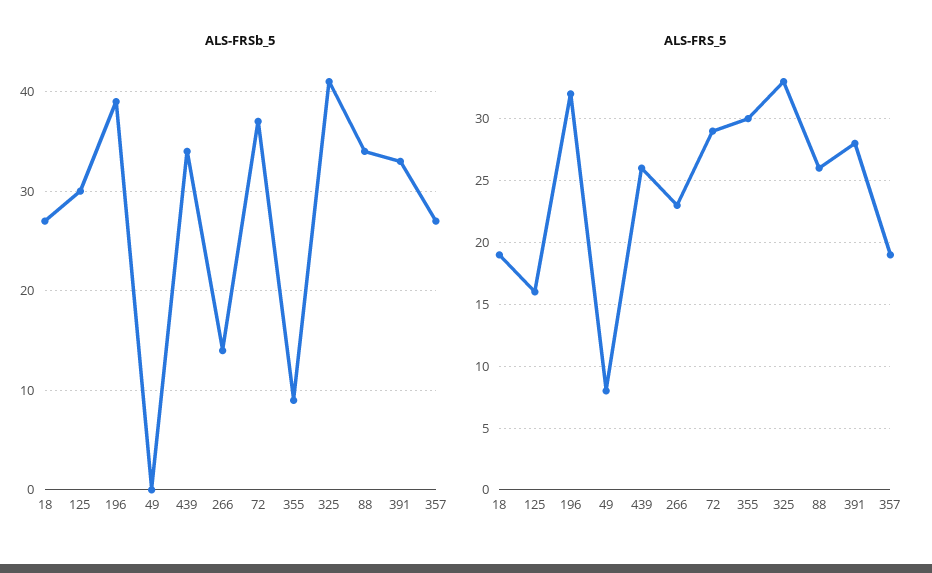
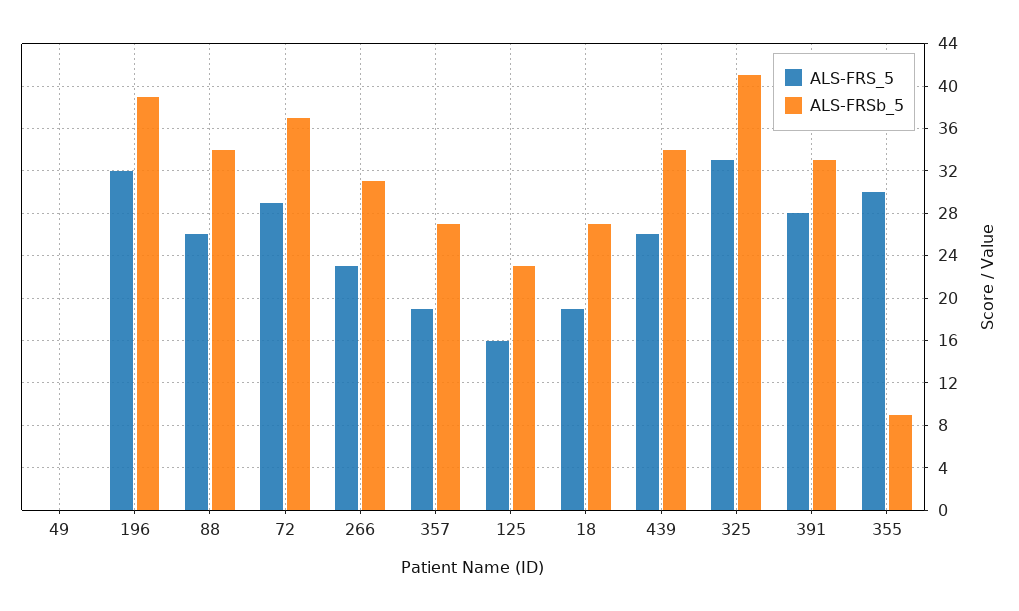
ALS-FRSb_5, 125: 30 -> 23
ALS-FRSb_5, 266: 14 -> 31
ALS-FRS_5, 49: 8 -> 0

